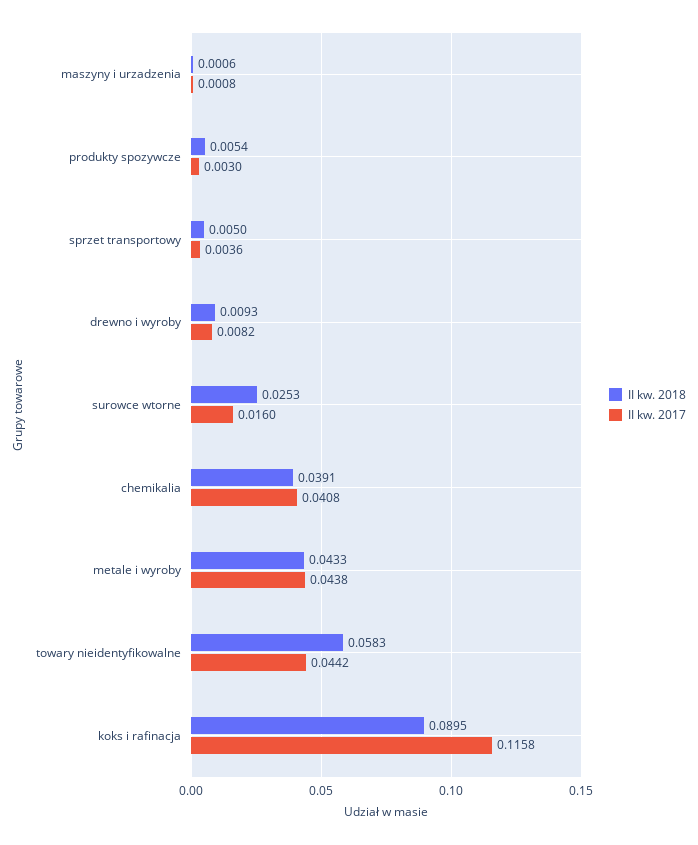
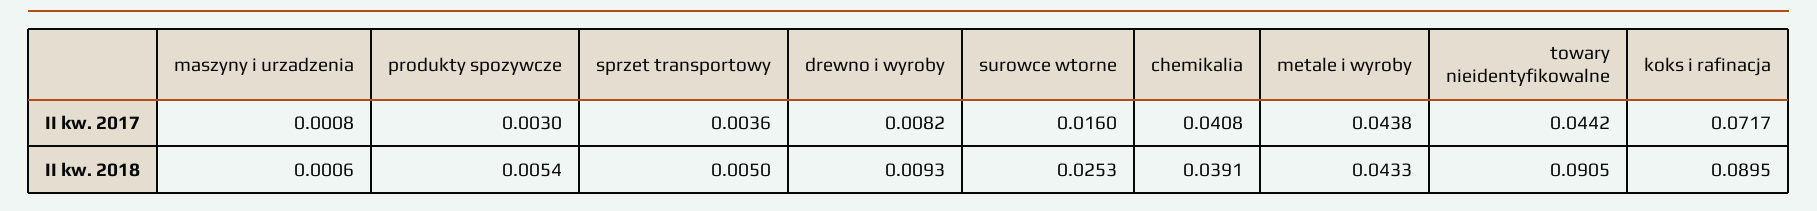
II kw. 2018, towary nieidentyfikowalne: 0.0583 -> 0.0905
II kw. 2017, koks i rafinacja: 0.1158 -> 0.0717

